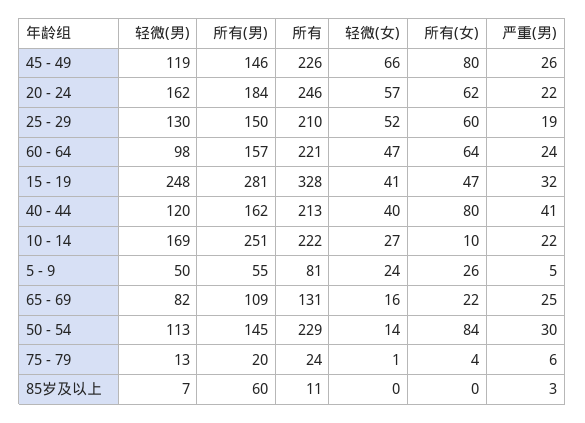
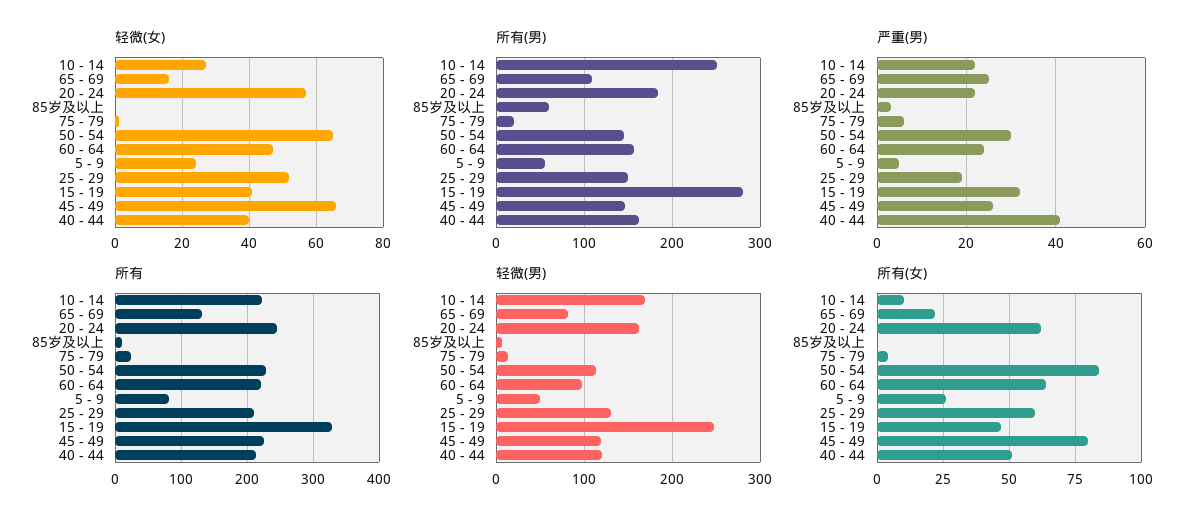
所有(女), 40 - 44: 80 -> 50
轻微(女), 50 - 54: 14 -> 65

